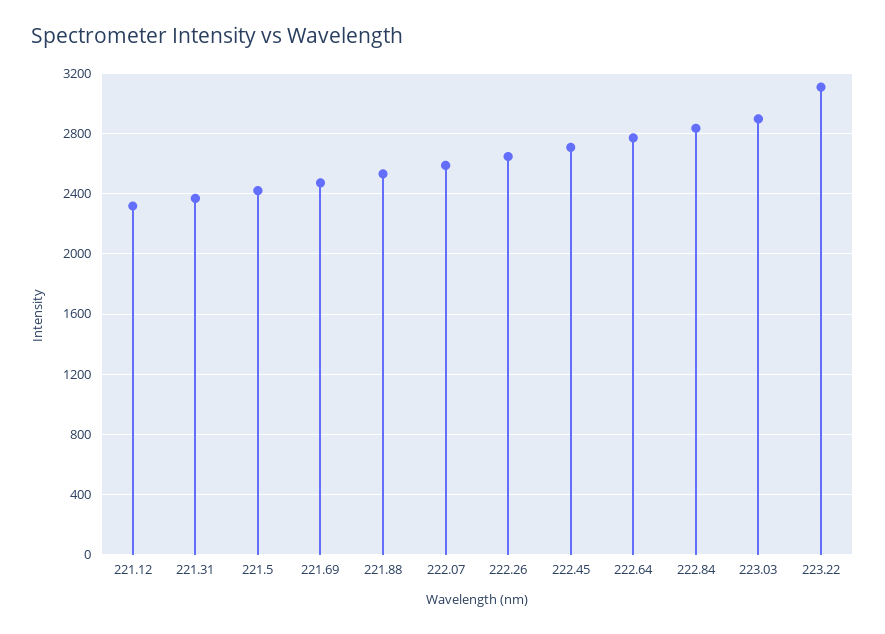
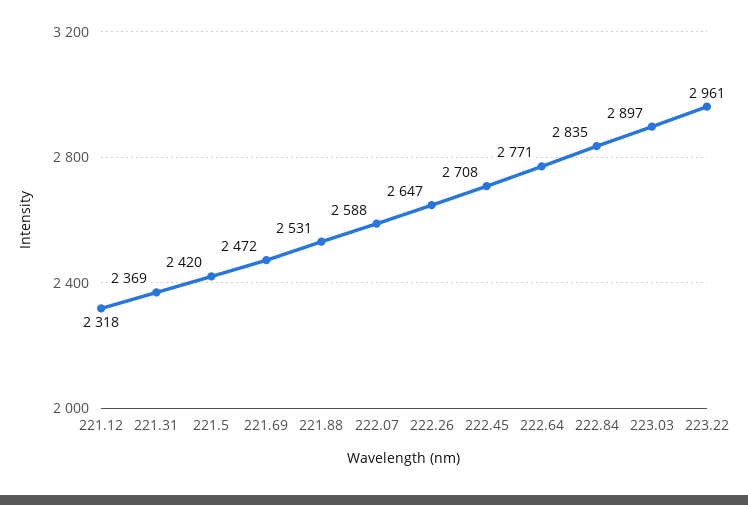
223.22: 3100 -> 2961

